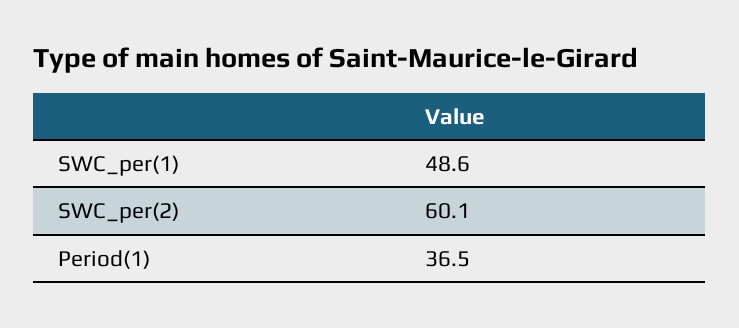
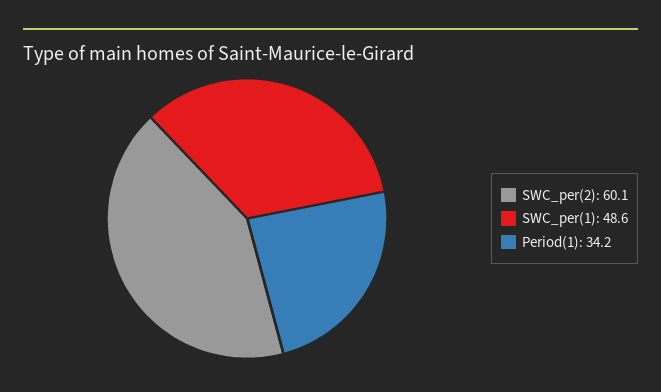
Period(1): 36.5 -> 34.2

